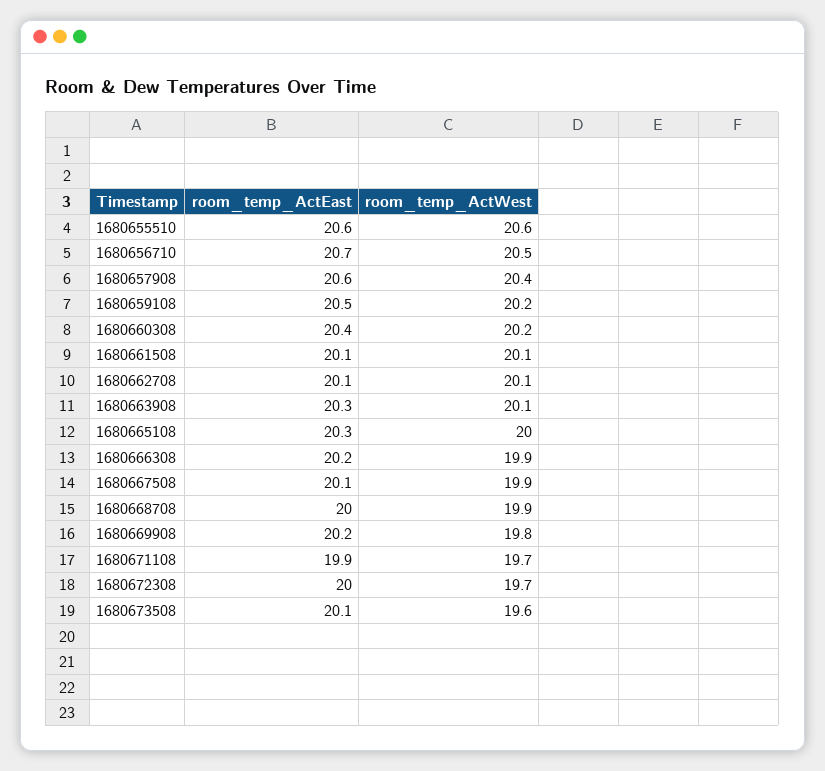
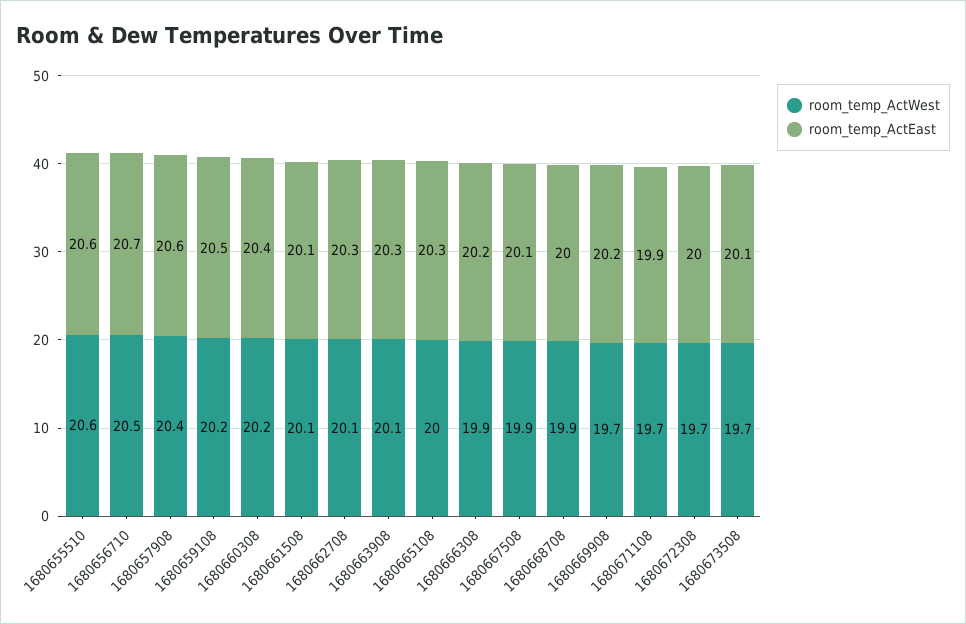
room_temp_ActEast, 1680662708: 20.1 -> 20.3
room_temp_ActWest, 1680669908: 19.8 -> 19.7
room_temp_ActWest, 1680673508: 19.6 -> 19.7

